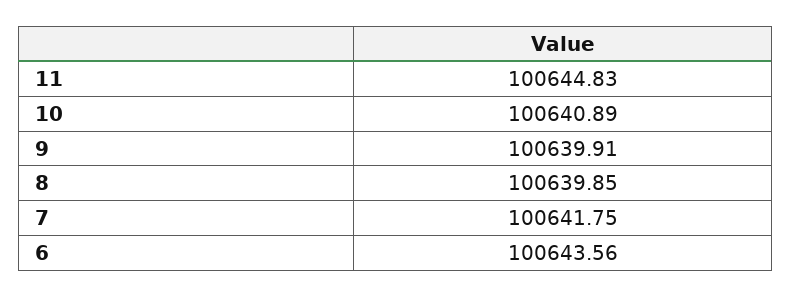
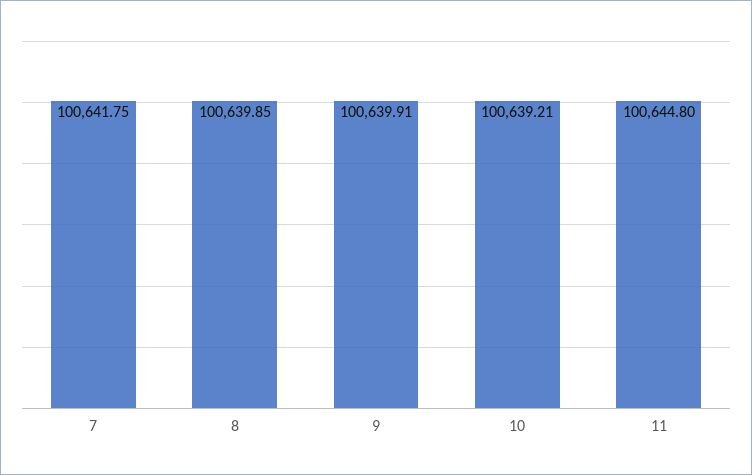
11: 100644.83 -> 100644.8
10: 100640.89 -> 100639.21
6: 100643.56 -> none

